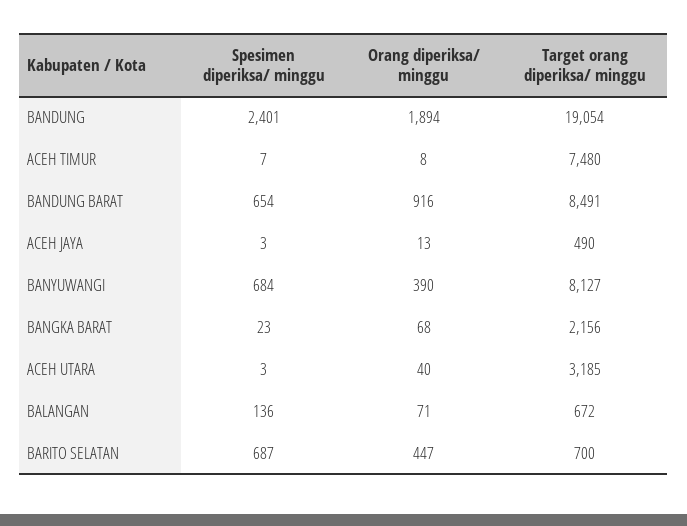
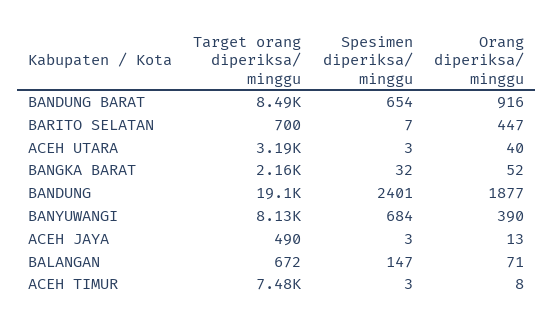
Orang diperiksa/ minggu, BANDUNG: 1894 -> 1877
Spesimen diperiksa/ minggu, ACEH TIMUR: 7 -> 3
Spesimen diperiksa/ minggu, BANGKA BARAT: 23 -> 32
Orang diperiksa/ minggu, BANGKA BARAT: 68 -> 52
Spesimen diperiksa/ minggu, BALANGAN: 136 -> 147
Spesimen diperiksa/ minggu, BARITO SELATAN: 687 -> 7

